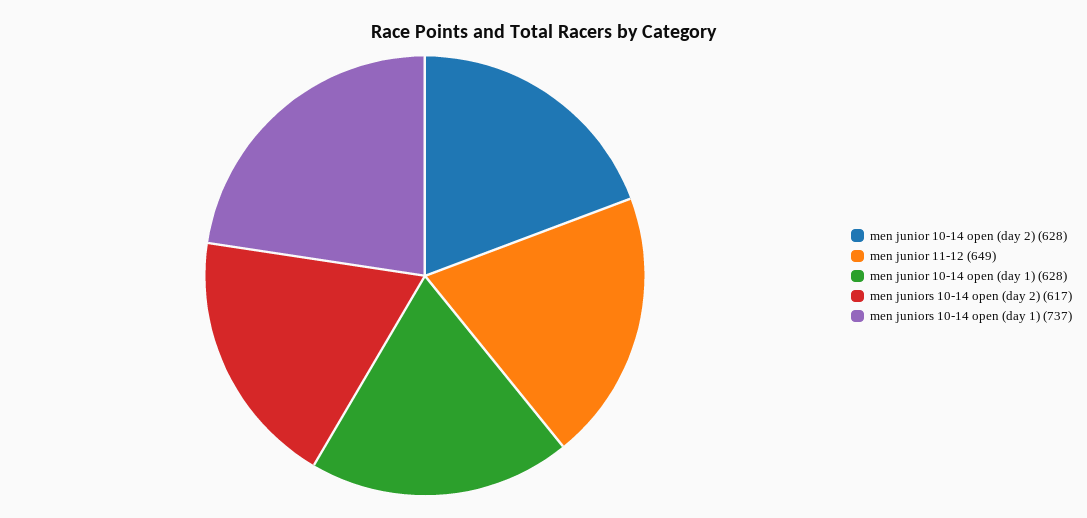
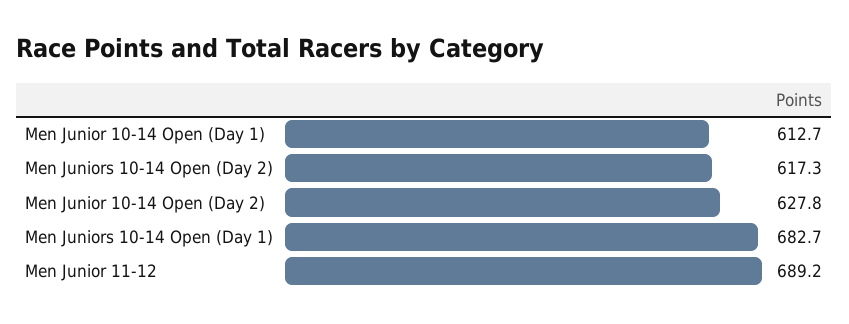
men junior 11-12: 649 -> 689.2
men junior 10-14 open (day 1): 628 -> 612.7
men juniors 10-14 open (day 1): 737 -> 682.7

